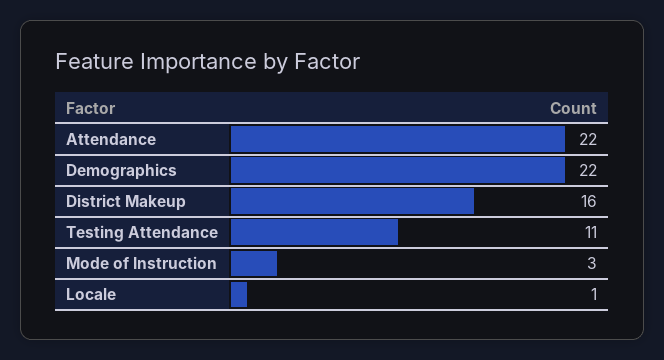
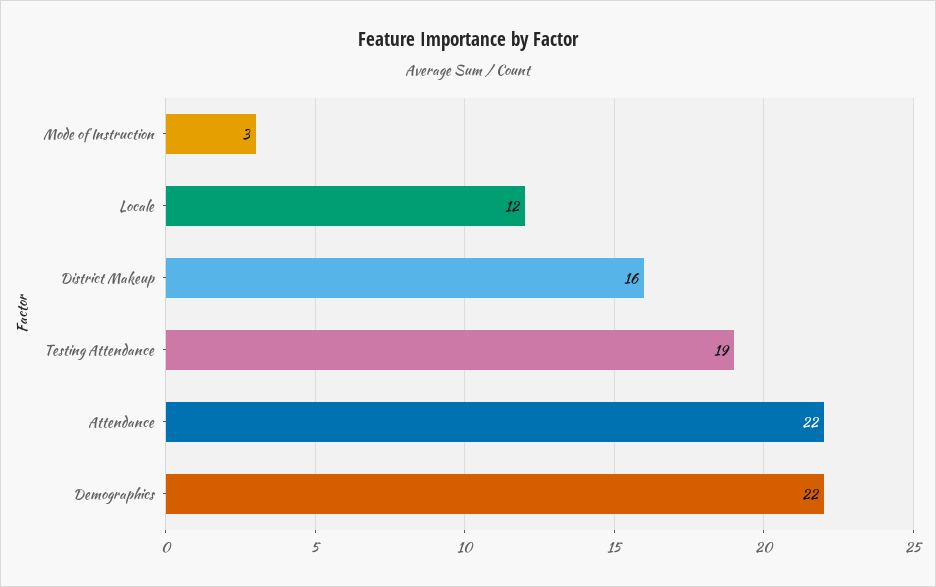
Testing Attendance: 11 -> 19
Locale: 1 -> 12

